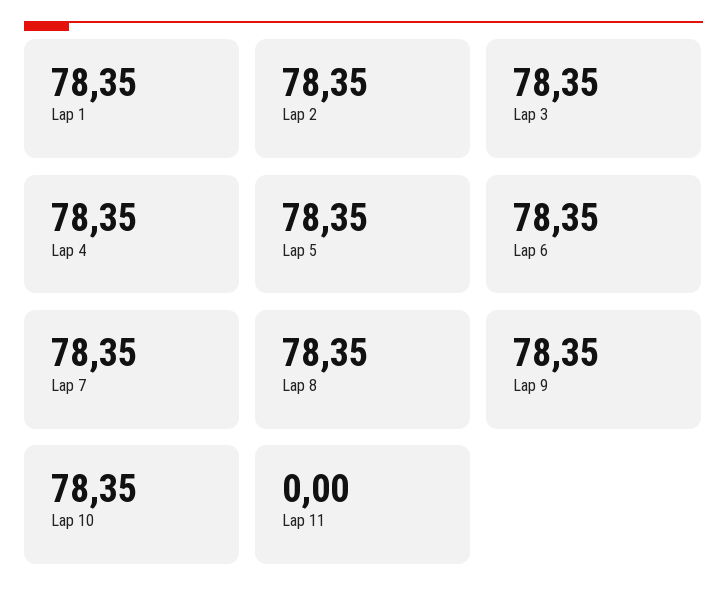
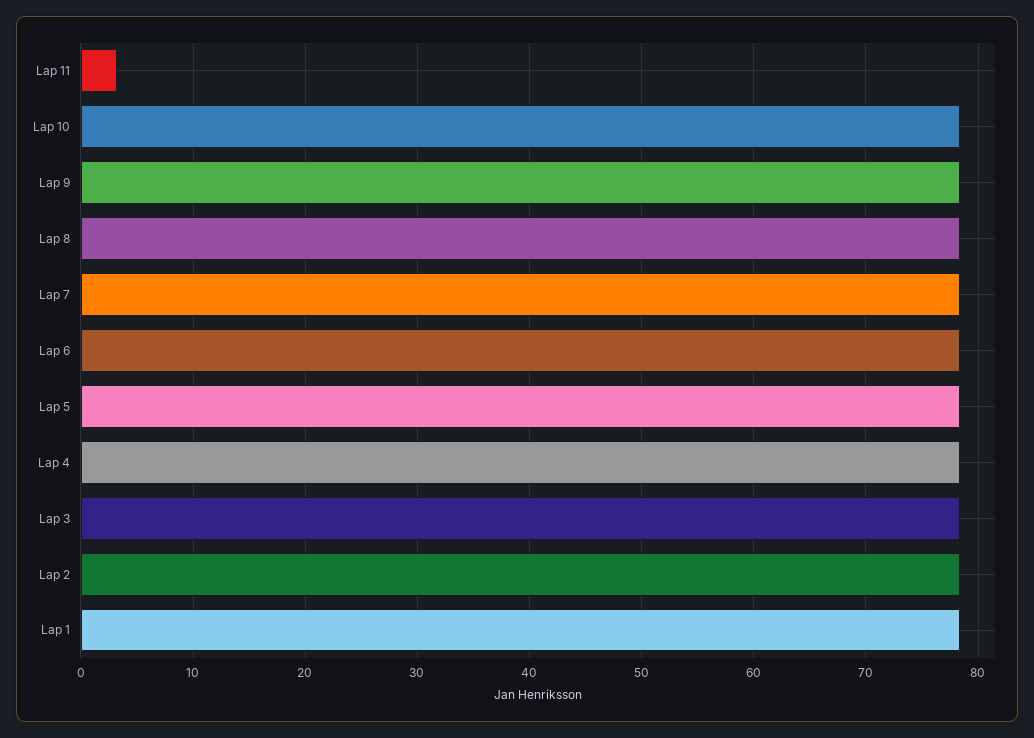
Lap 11: 0 -> 3

